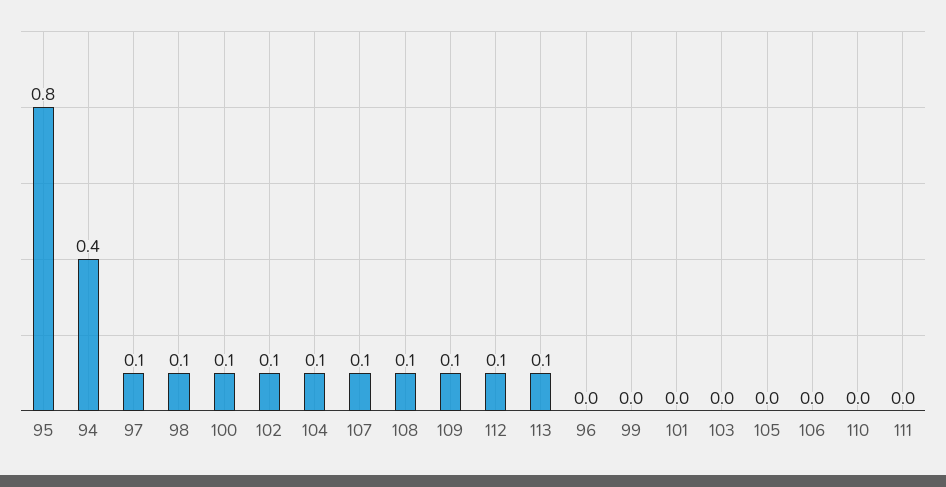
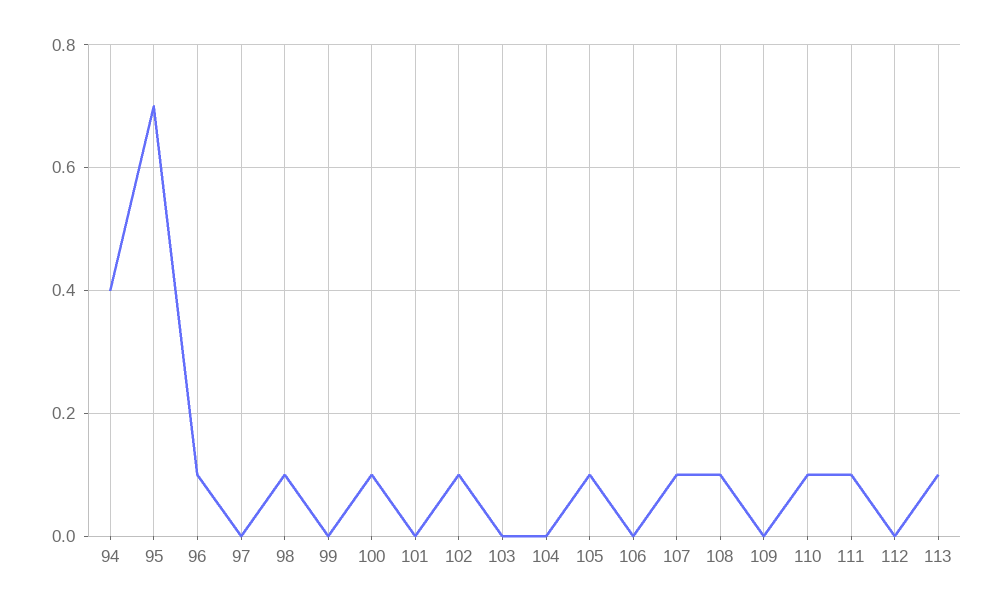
95: 0.8 -> 0.7
97: 0.1 -> 0
104: 0.1 -> 0
109: 0.1 -> 0
112: 0.1 -> 0
96: 0 -> 0.1
105: 0 -> 0.1
110: 0 -> 0.1
111: 0 -> 0.1

